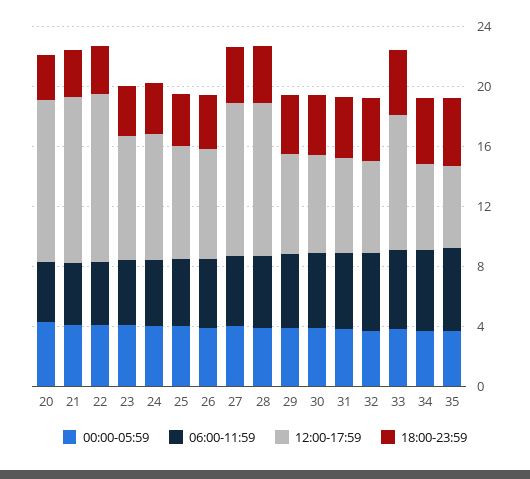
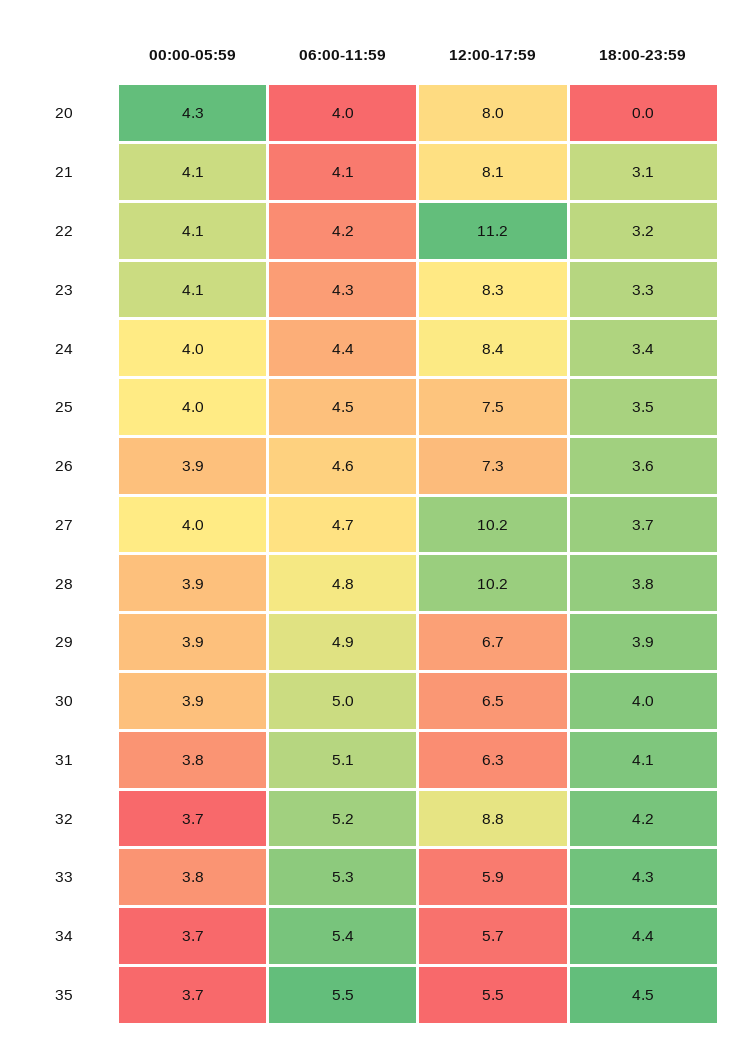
12:00-17:59, 20: 11 -> 8
18:00-23:59, 20: 3 -> 0
12:00-17:59, 21: 11 -> 8.1
12:00-17:59, 32: 6 -> 8.8
12:00-17:59, 33: 9 -> 5.9

